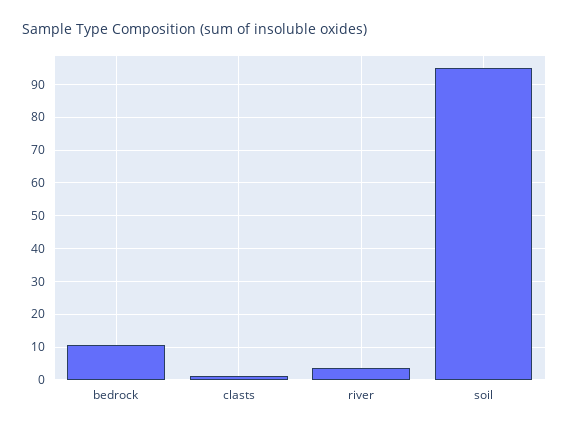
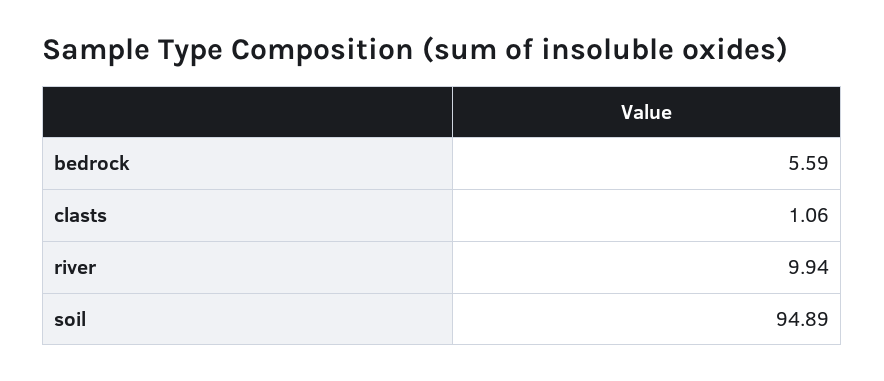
bedrock: 10 -> 5.59
river: 4 -> 9.94

